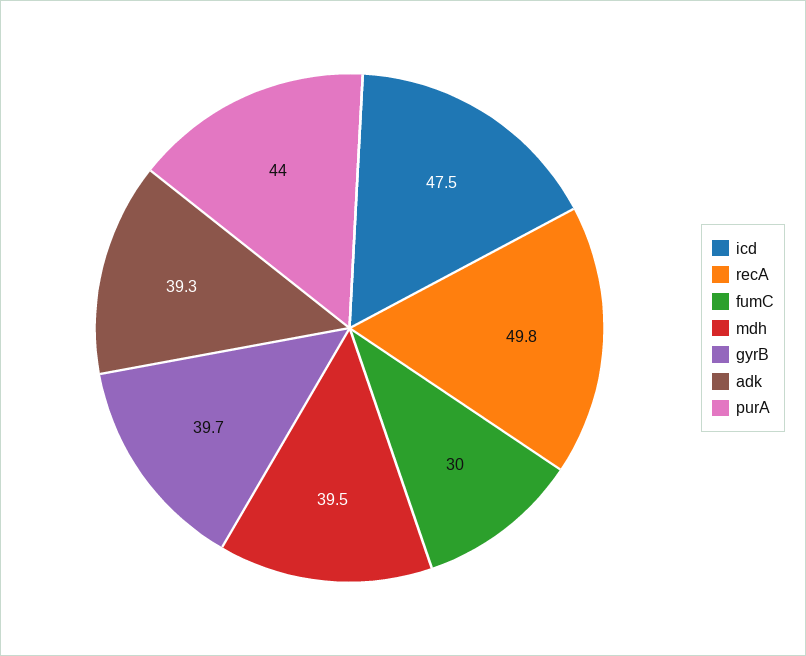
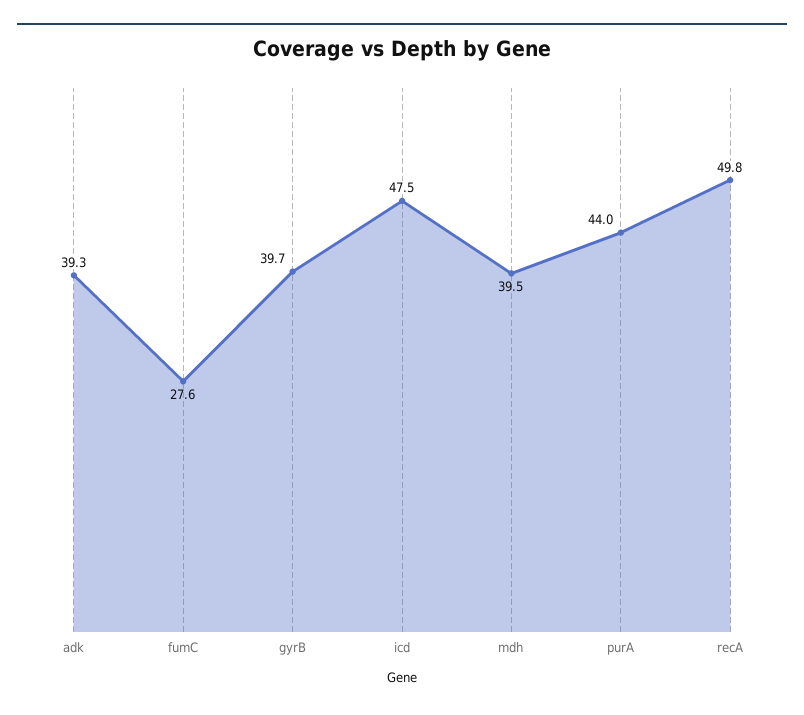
fumC: 30 -> 27.6

